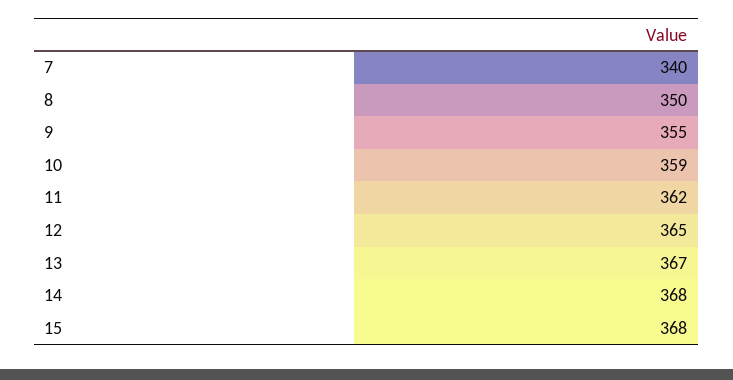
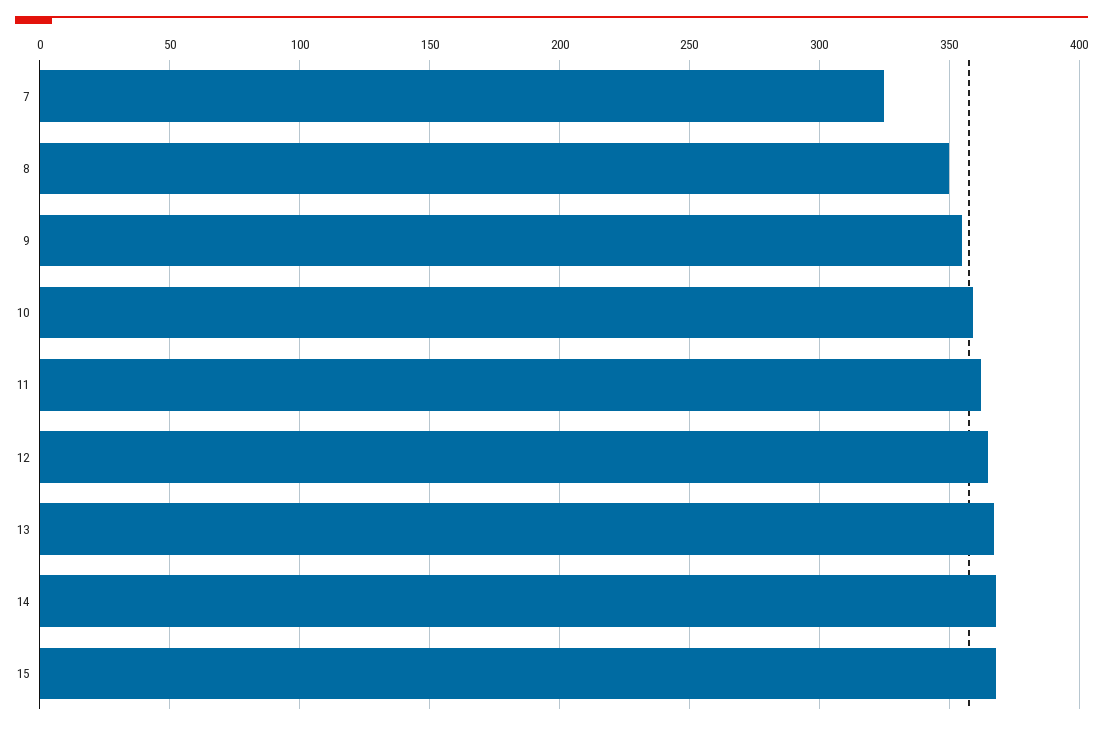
7: 340 -> 325

